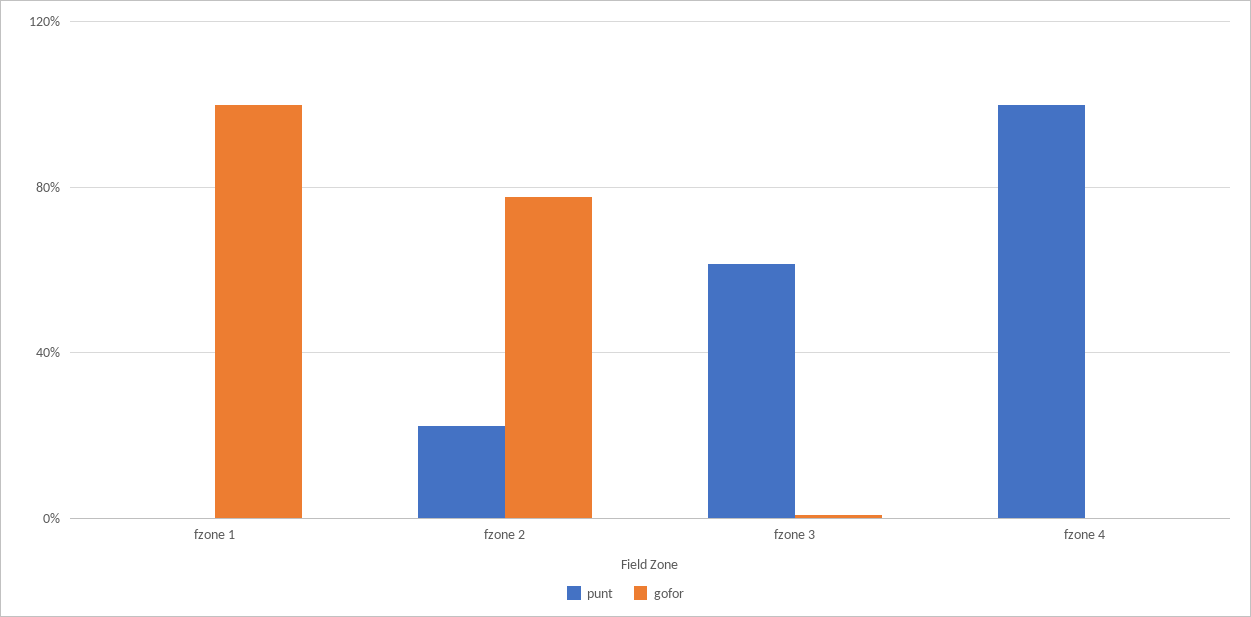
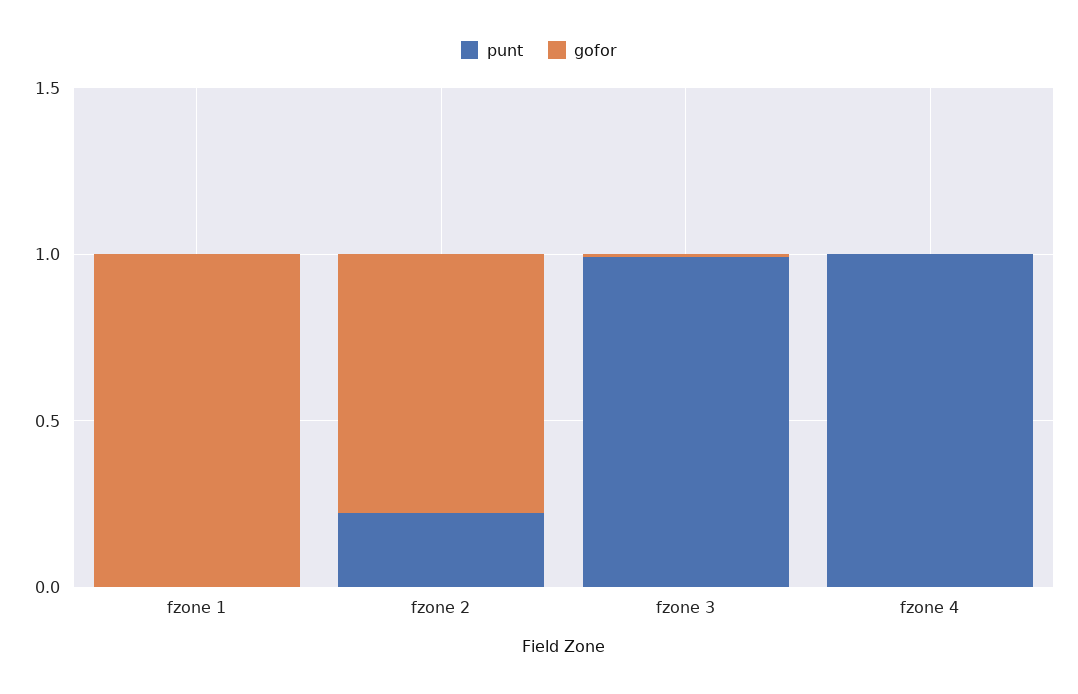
punt, fzone 3: 0.6 -> 1

